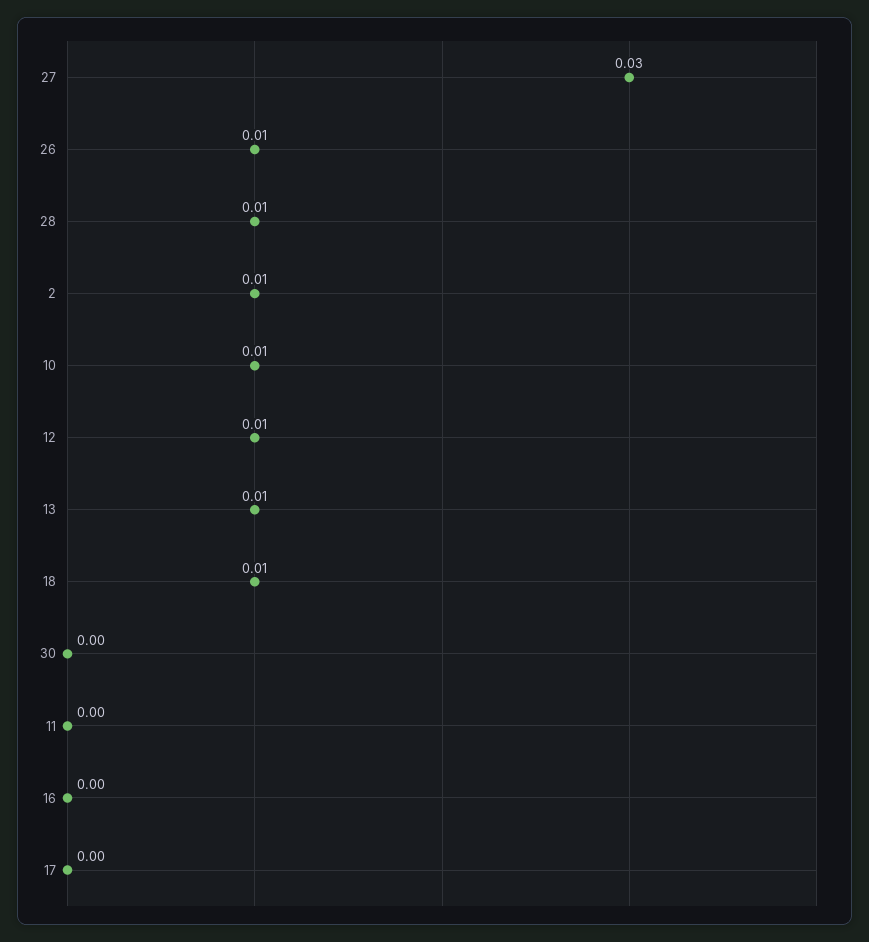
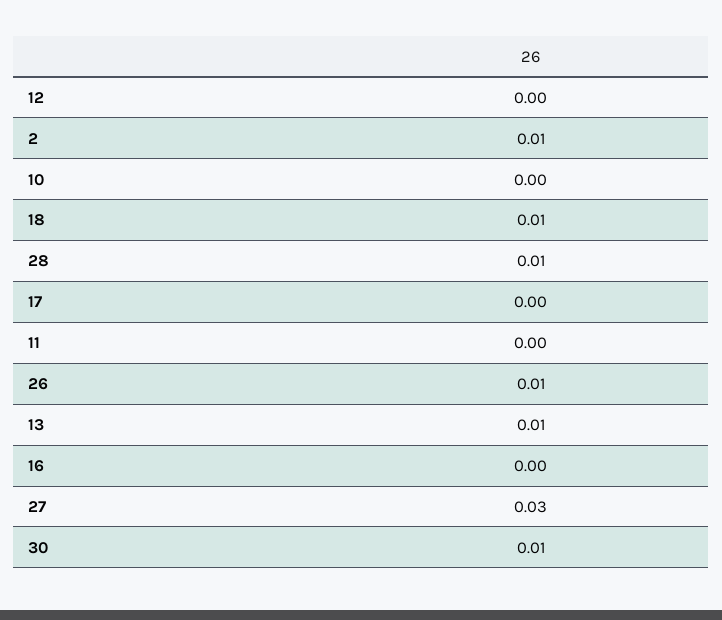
10: 0.01 -> 0
12: 0.01 -> 0
30: 0 -> 0.01

